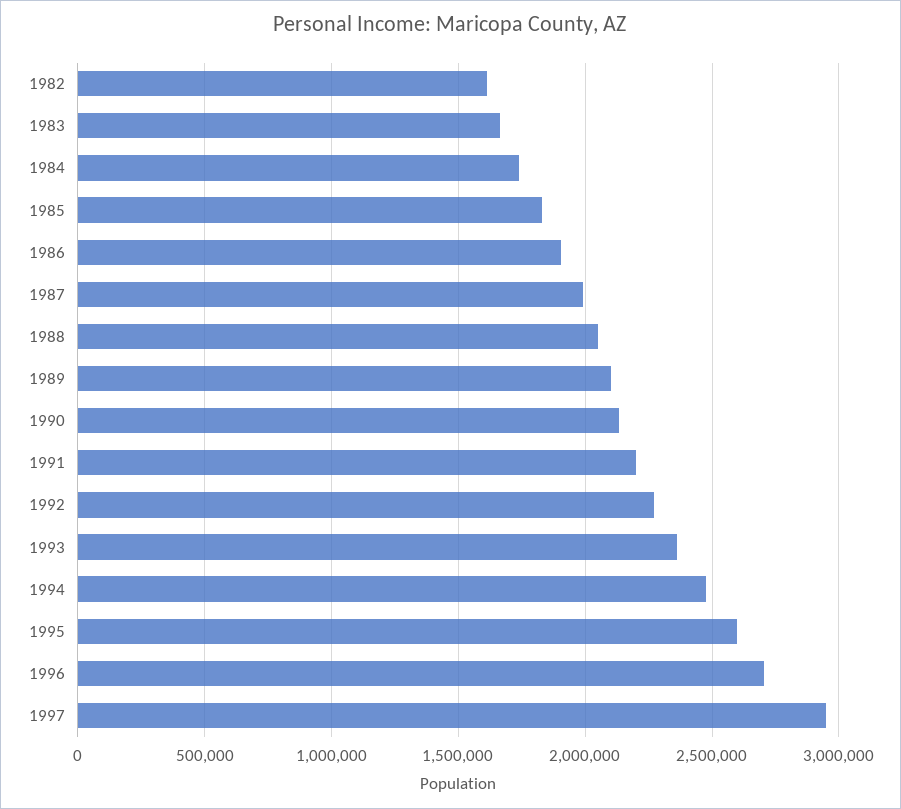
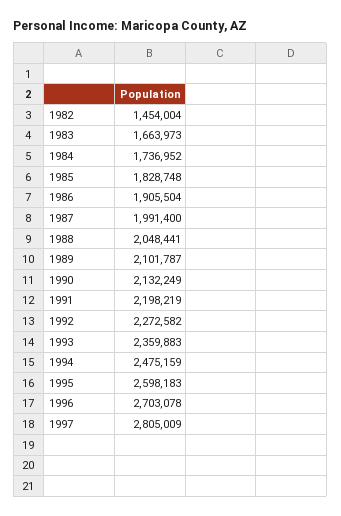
1982: 1600000 -> 1454004
1997: 2950000 -> 2805009

